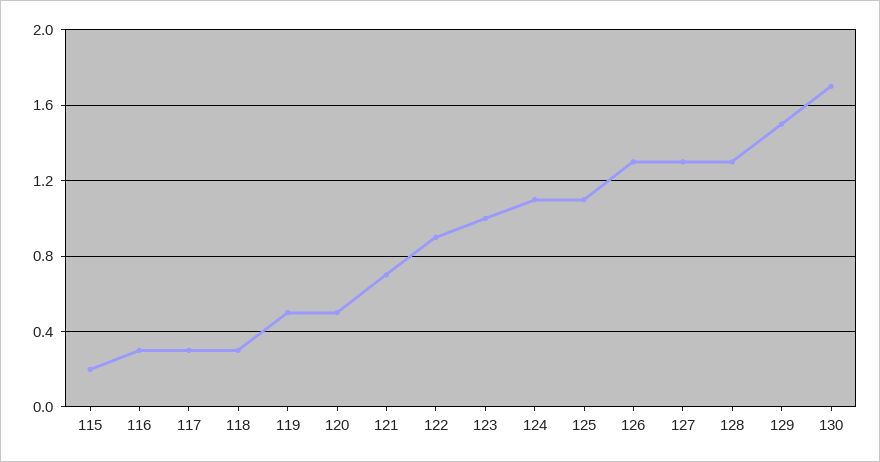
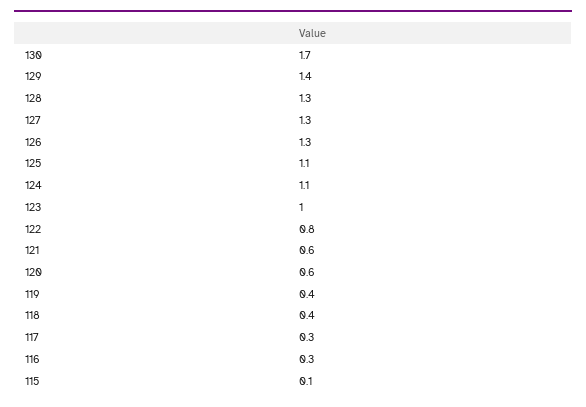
115: 0.2 -> 0.1
118: 0.3 -> 0.4
119: 0.5 -> 0.4
120: 0.5 -> 0.6
121: 0.7 -> 0.6
122: 0.9 -> 0.8
129: 1.5 -> 1.4

